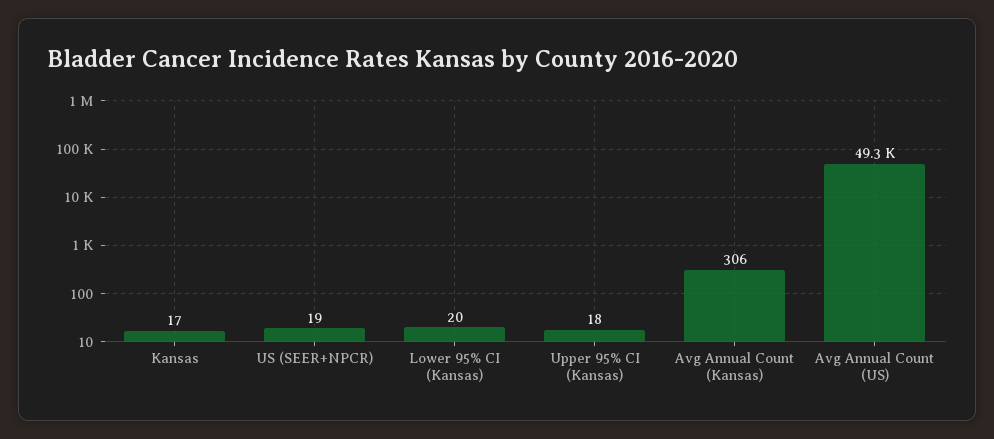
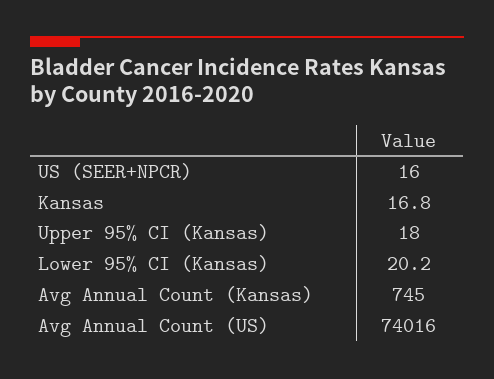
US (SEER+NPCR): 19 -> 16
Avg Annual Count (Kansas): 306 -> 745
Avg Annual Count (US): 49300 -> 74016

